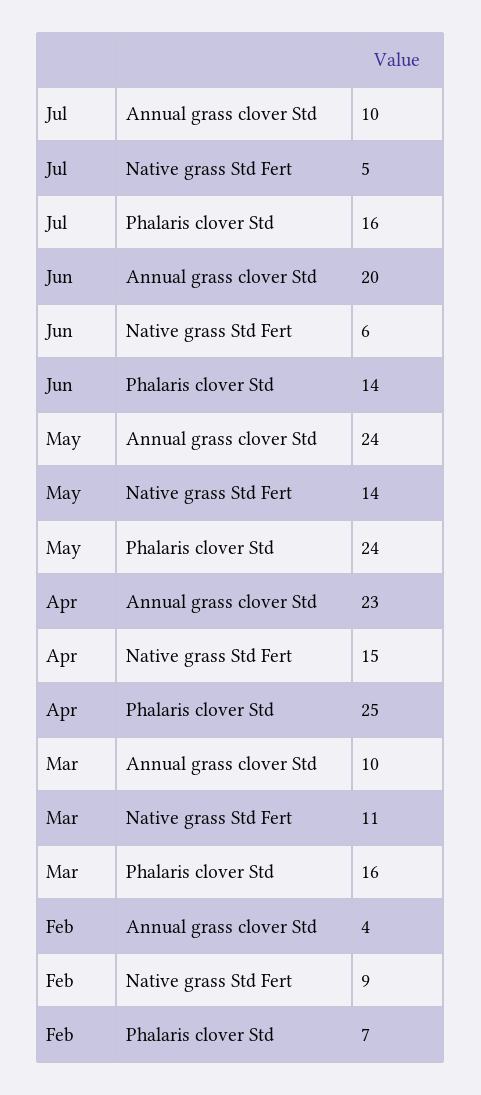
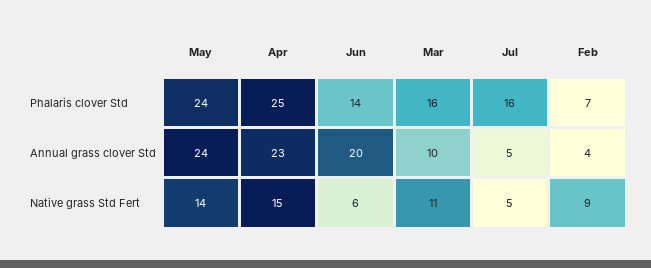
Jul, Annual grass clover Std: 10 -> 5

